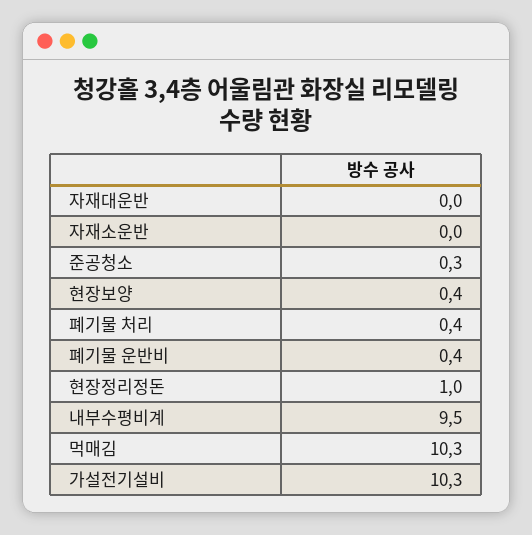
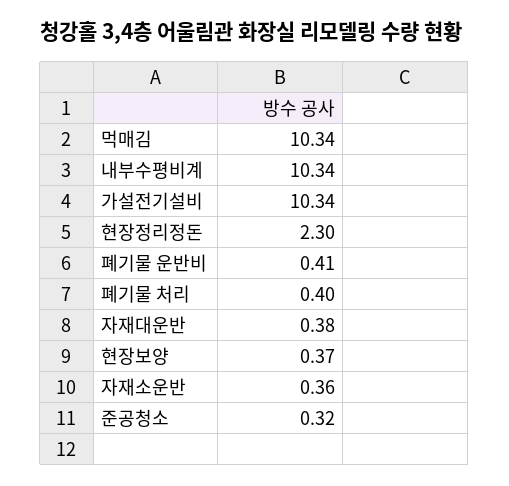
자재대운반: 0 -> 0.38
자재소운반: 0 -> 0.36
현장정리정돈: 1 -> 2.3
내부수평비계: 9.5 -> 10.34

